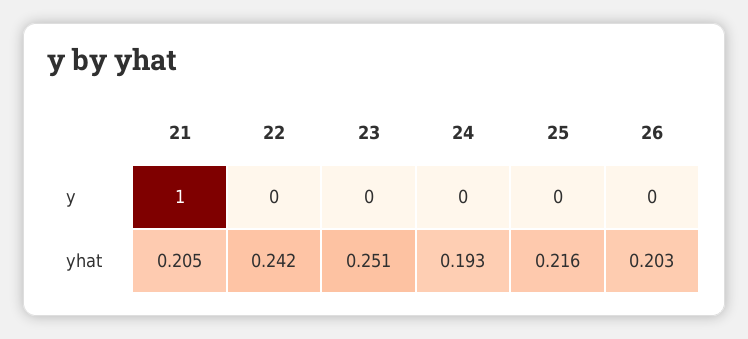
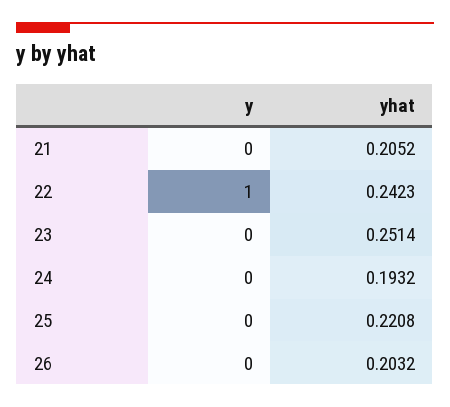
21, y: 1 -> 0
22, y: 0 -> 1
25, yhat: 0.216 -> 0.2208

